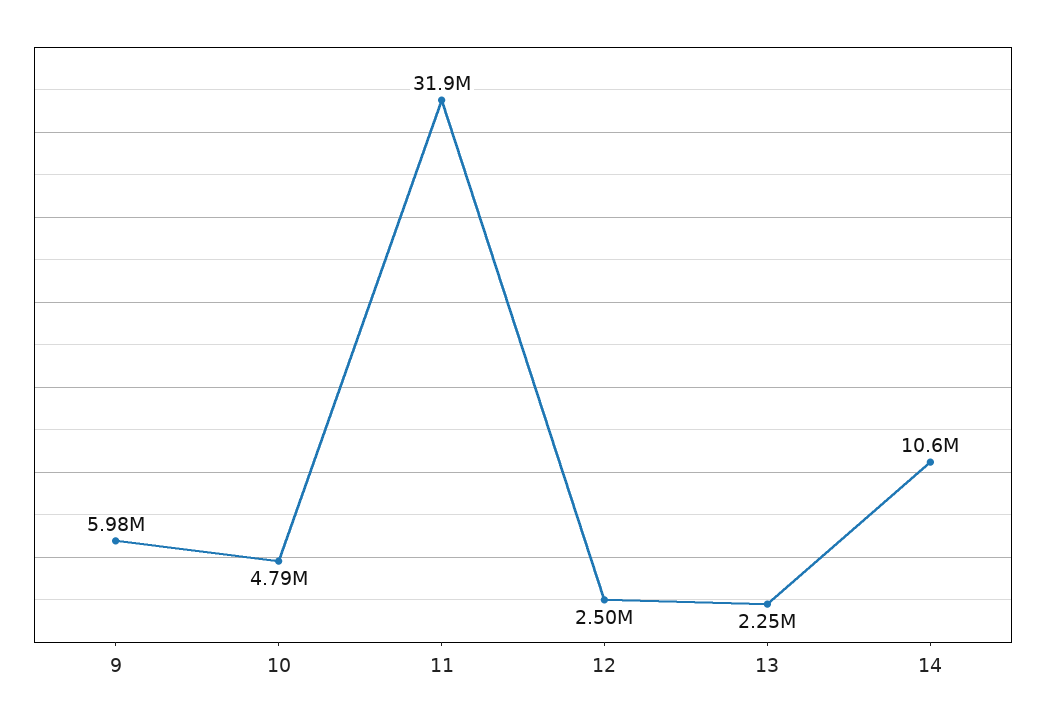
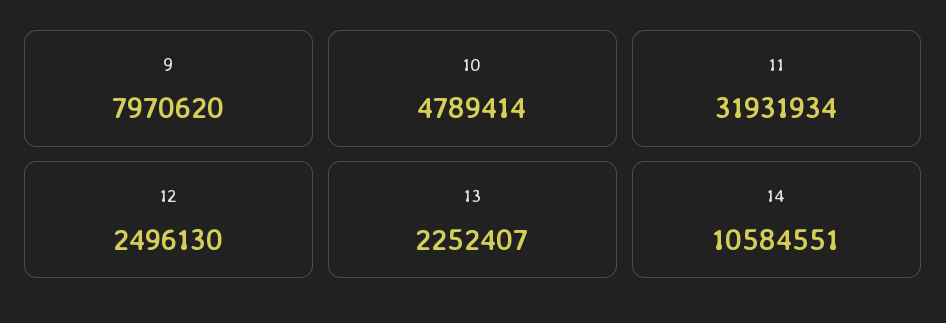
9: 5980000 -> 7970620

